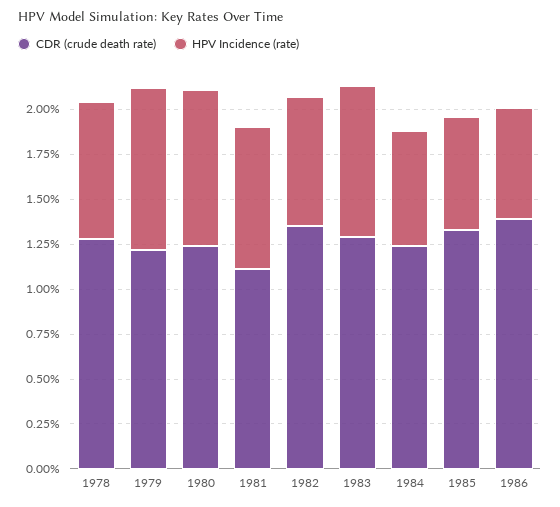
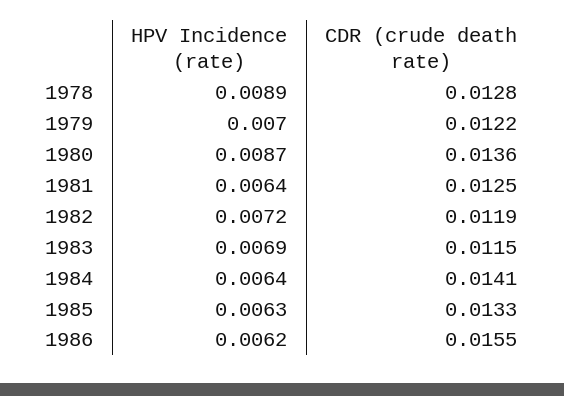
HPV Incidence (rate), 1978: 0.0075 -> 0.0089
HPV Incidence (rate), 1979: 0.009 -> 0.007
CDR (crude death rate), 1980: 0.0125 -> 0.0136
CDR (crude death rate), 1981: 0.011 -> 0.0125
HPV Incidence (rate), 1981: 0.008 -> 0.0064
CDR (crude death rate), 1982: 0.0135 -> 0.0119
CDR (crude death rate), 1983: 0.013 -> 0.0115
HPV Incidence (rate), 1983: 0.0085 -> 0.0069
CDR (crude death rate), 1984: 0.0125 -> 0.0141
CDR (crude death rate), 1986: 0.014 -> 0.0155

